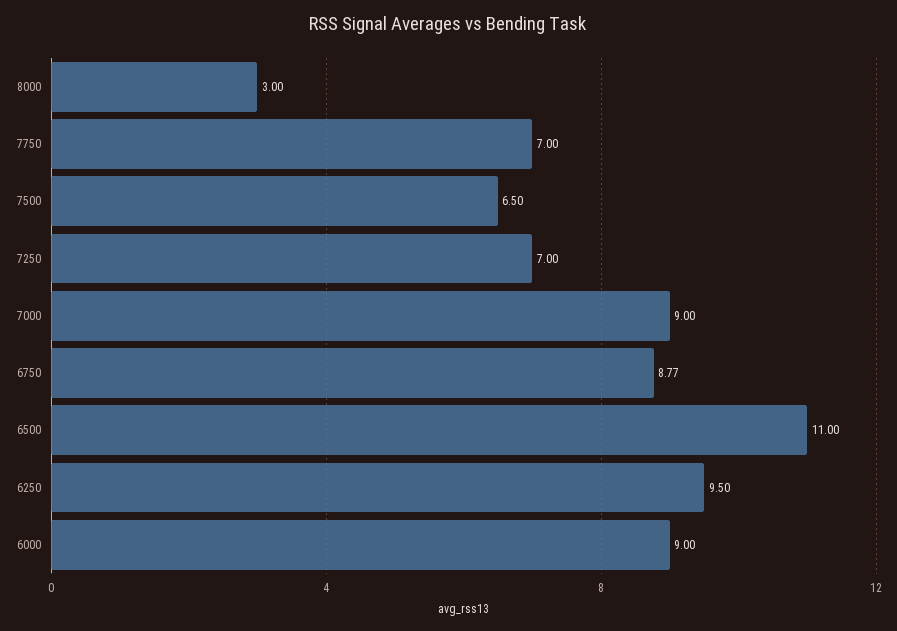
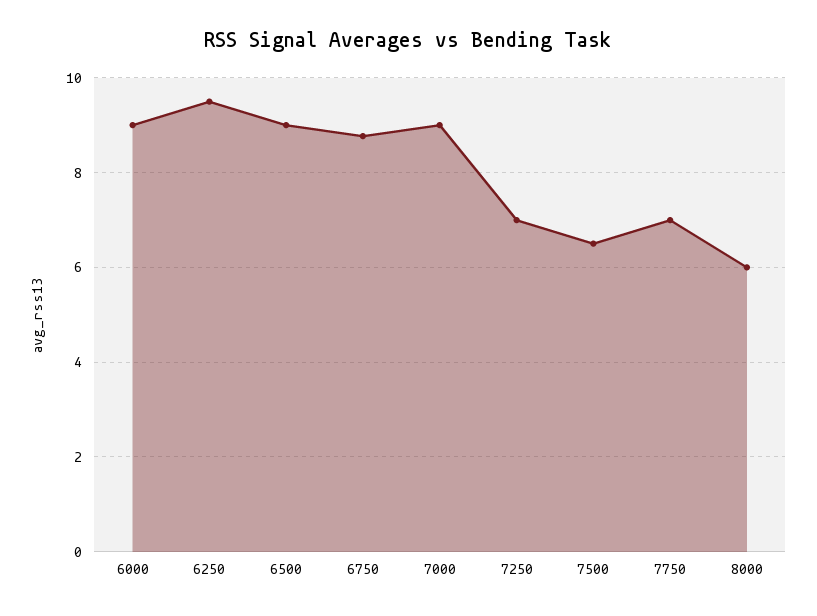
8000: 3 -> 6
6500: 11 -> 9

